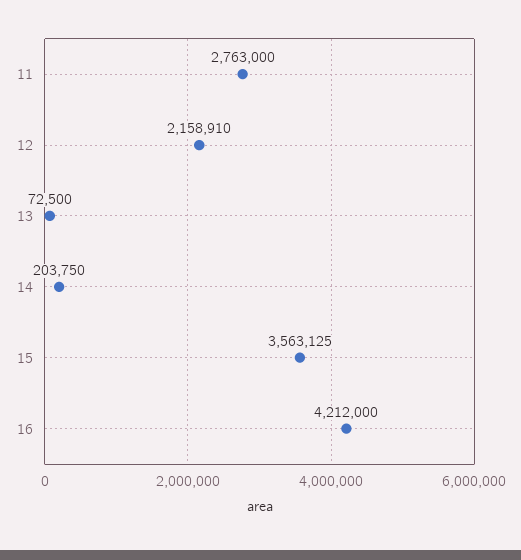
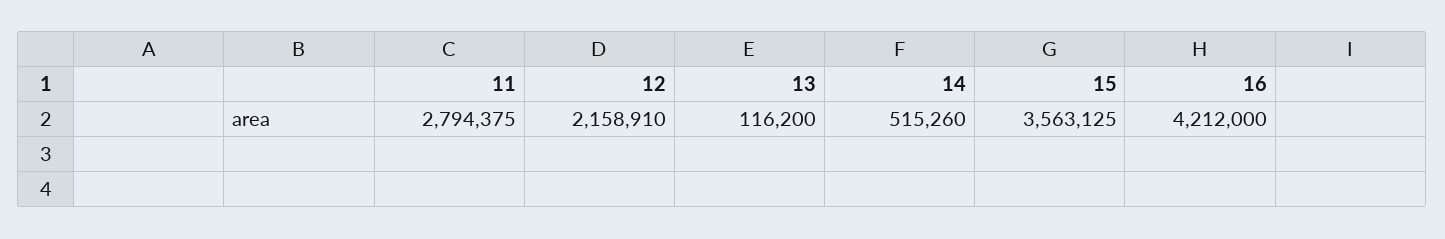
11: 2763000 -> 2794375
13: 72500 -> 116200
14: 203750 -> 515260

